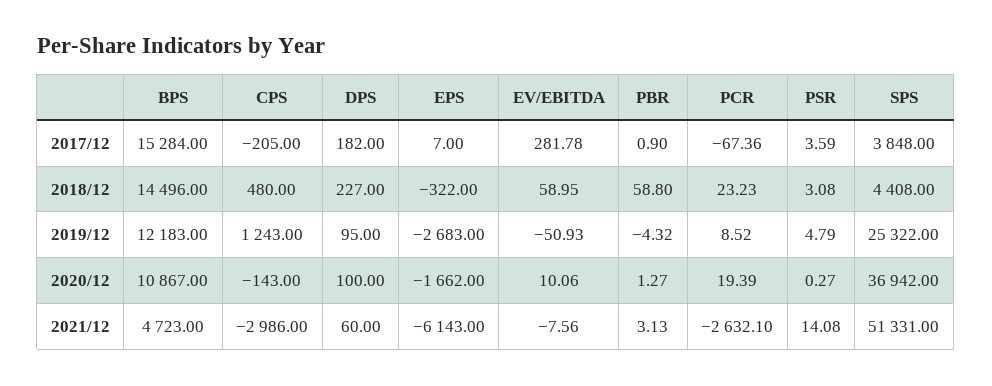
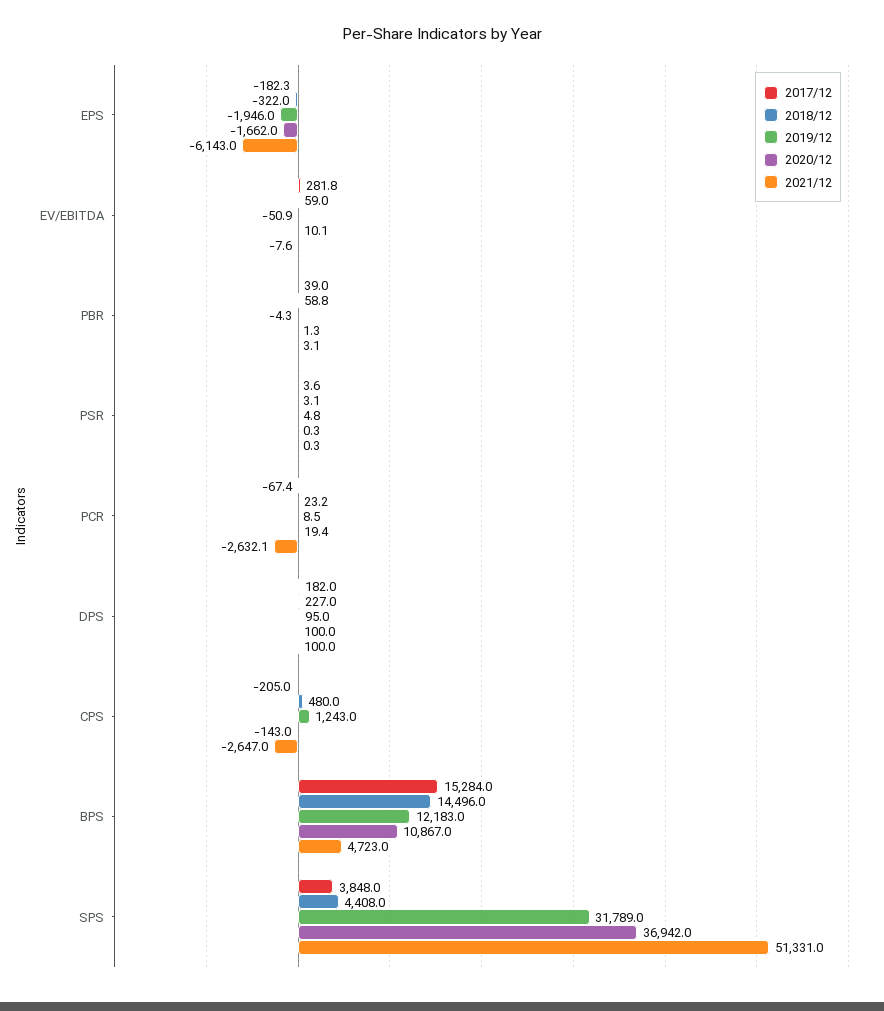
2017/12, EPS: 7 -> -182.3
2017/12, PBR: 0.9 -> 39
2019/12, EPS: -2683 -> -1946
2019/12, SPS: 25322 -> 31789
2021/12, CPS: -2986 -> -2647
2021/12, DPS: 60 -> 100
2021/12, PSR: 14.08 -> 0.3

